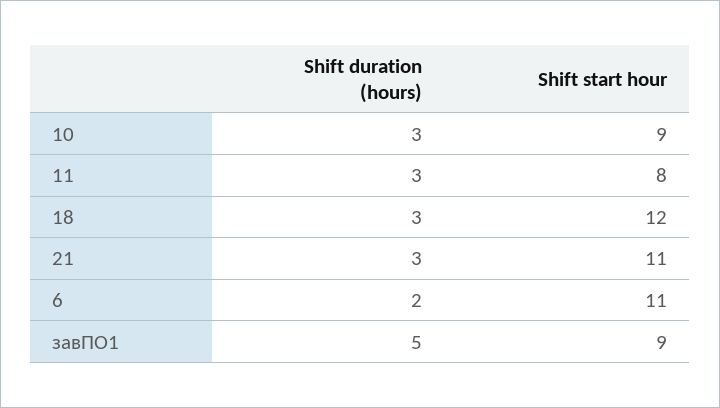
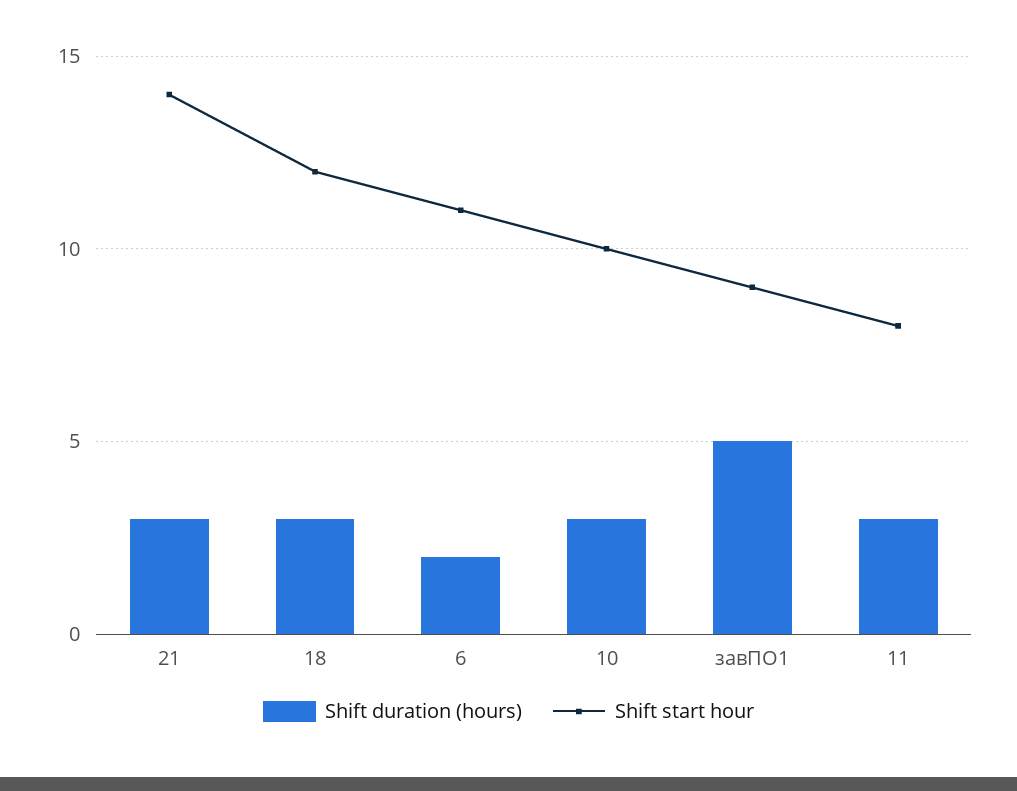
Shift start hour, 10: 9 -> 10
Shift start hour, 21: 11 -> 14

